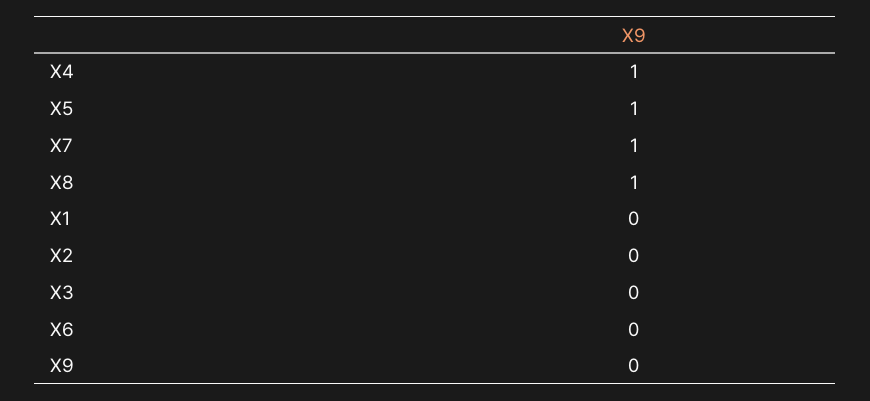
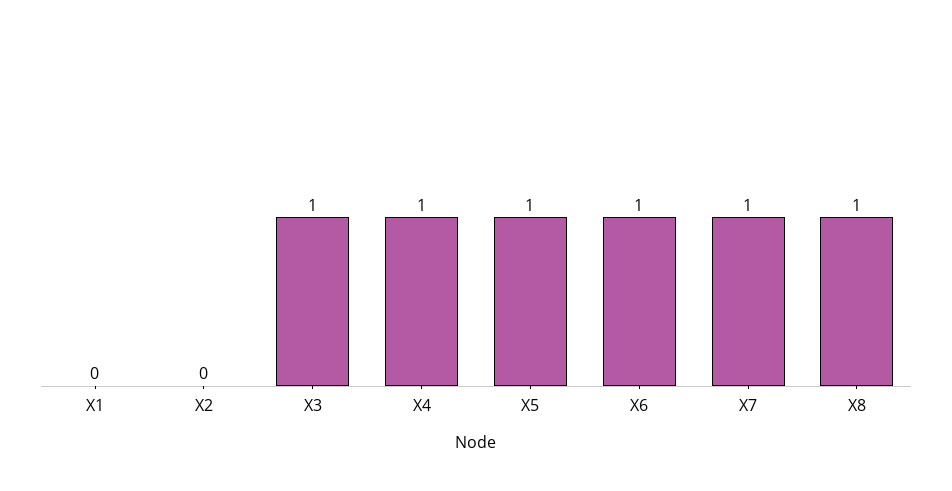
X3: 0 -> 1
X6: 0 -> 1
X9: 0 -> none

